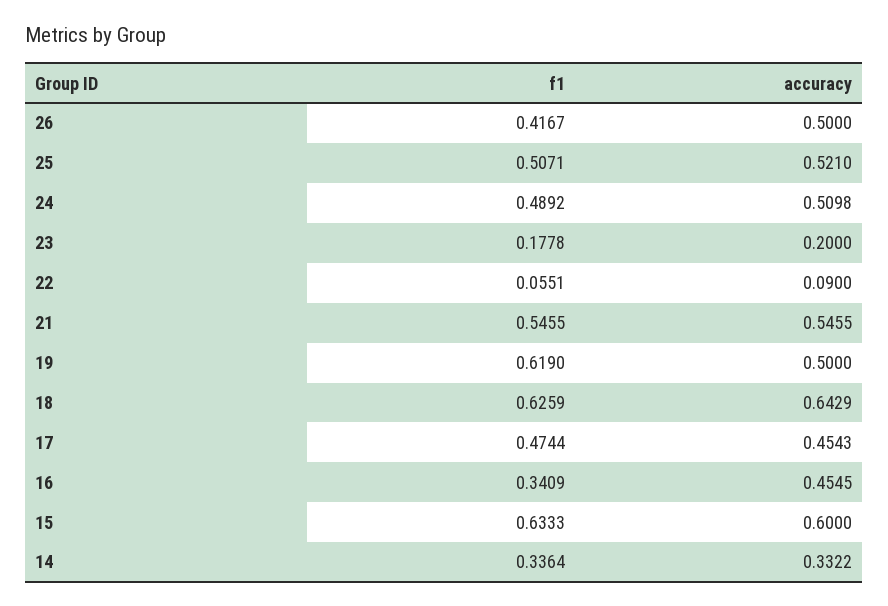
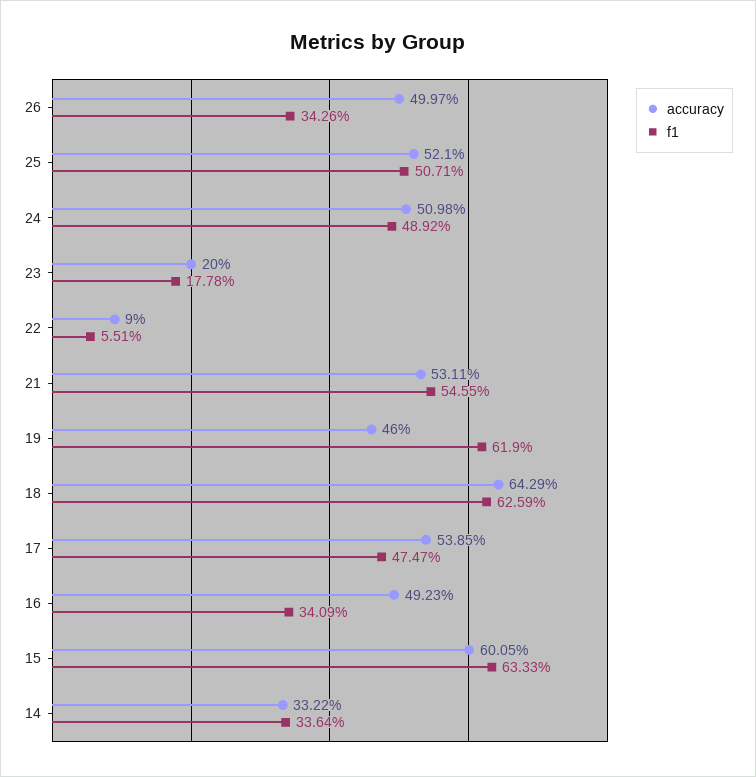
f1, 26: 0.4167 -> 0.3426
accuracy, 26: 0.5 -> 0.4997
accuracy, 21: 0.5455 -> 0.5311
accuracy, 19: 0.5 -> 0.46
f1, 17: 0.4744 -> 0.4747
accuracy, 17: 0.4543 -> 0.5385
accuracy, 16: 0.4545 -> 0.4923
accuracy, 15: 0.6 -> 0.6005

